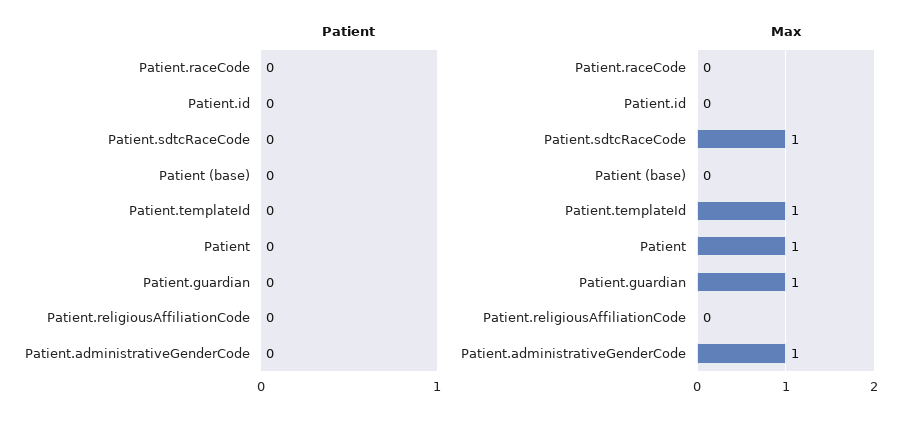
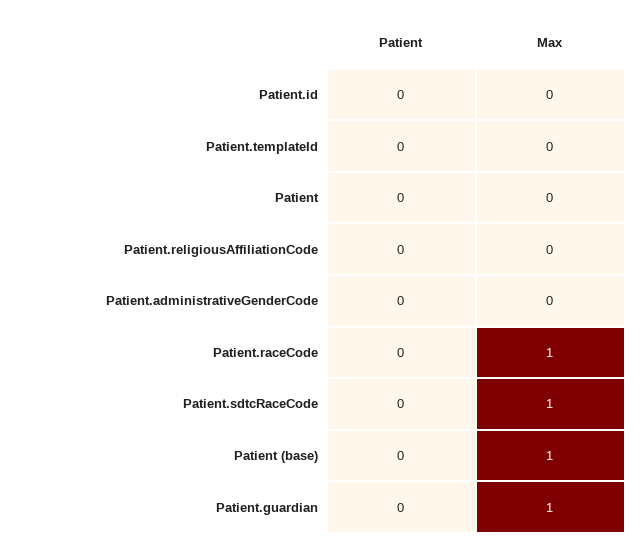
Max, Patient.raceCode: 0 -> 1
Max, Patient (base): 0 -> 1
Max, Patient.templateId: 1 -> 0
Max, Patient: 1 -> 0
Max, Patient.administrativeGenderCode: 1 -> 0

